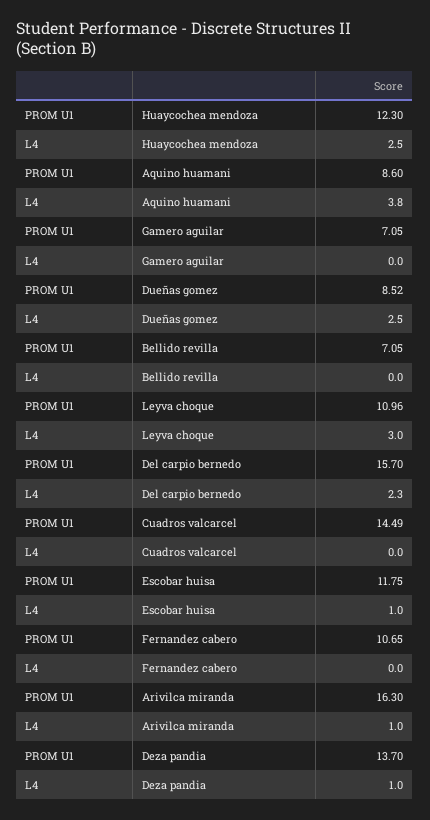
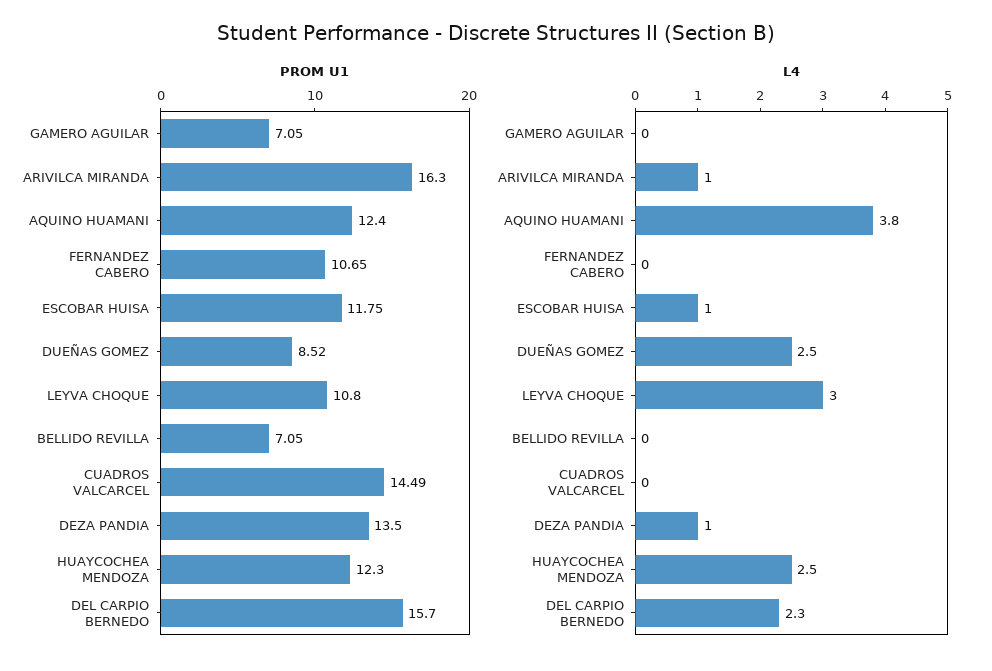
PROM U1, Aquino huamani: 8.6 -> 12.4
PROM U1, Leyva choque: 10.96 -> 10.8
PROM U1, Deza pandia: 13.7 -> 13.5

